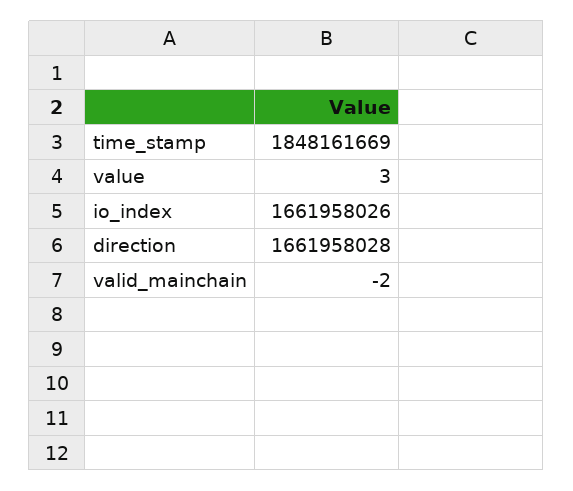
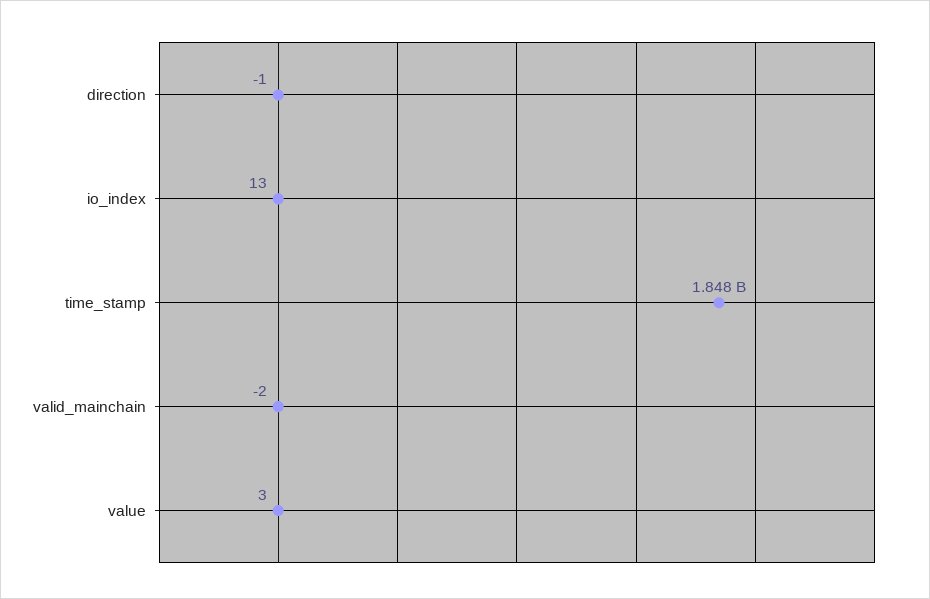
io_index: 1661958026 -> 13
direction: 1661958028 -> -1

